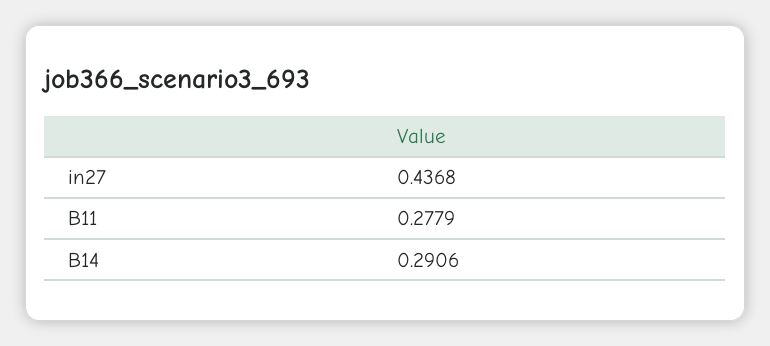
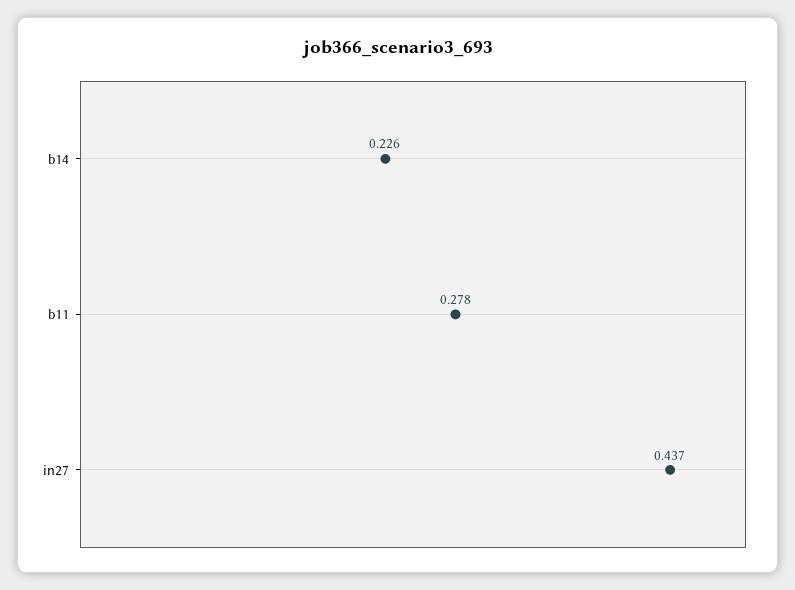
B14: 0.2906 -> 0.226

